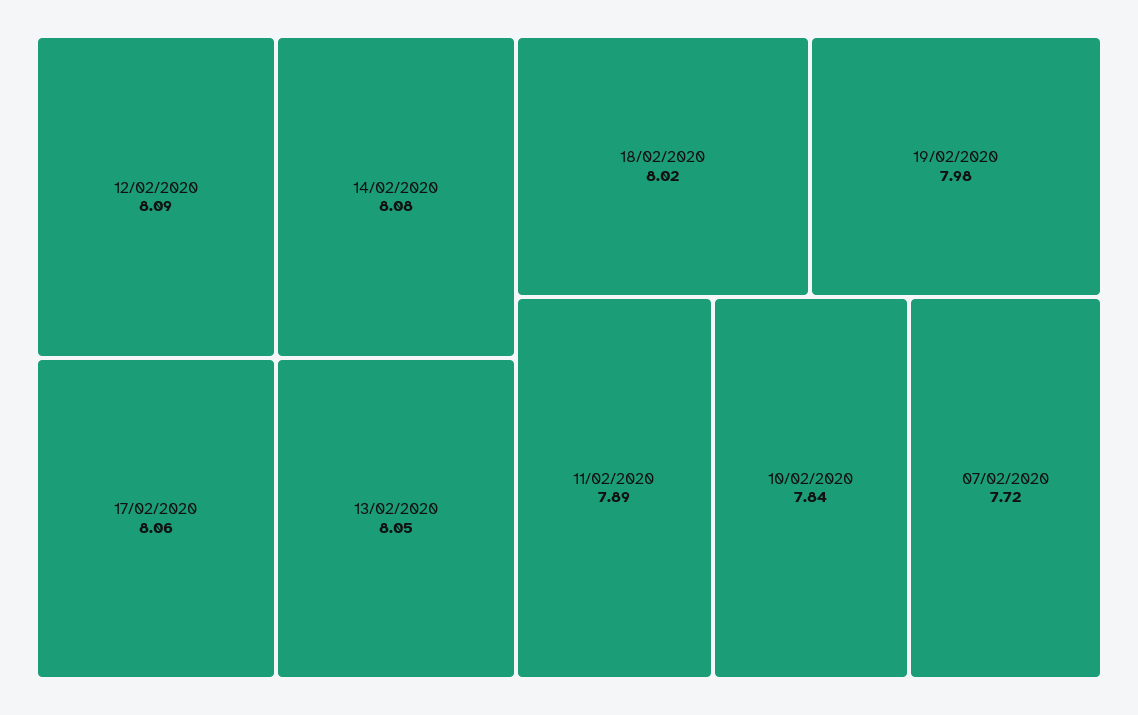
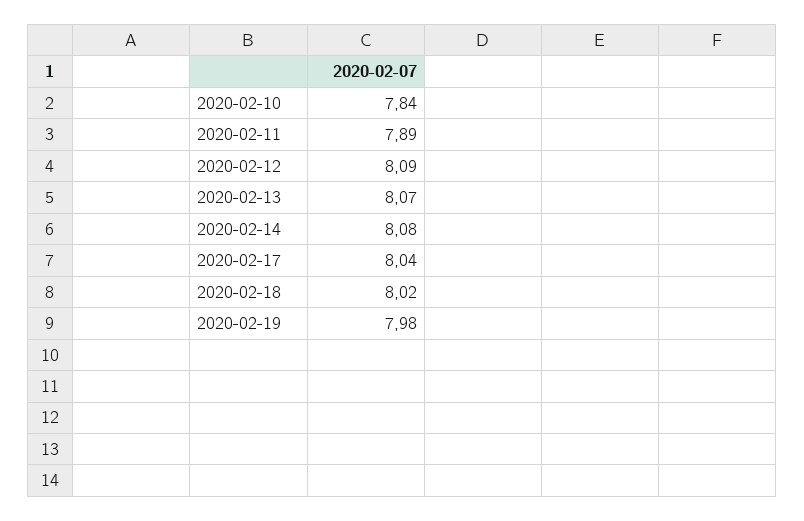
17/02/2020: 8.06 -> 8.04
13/02/2020: 8.05 -> 8.07
07/02/2020: 7.72 -> none

